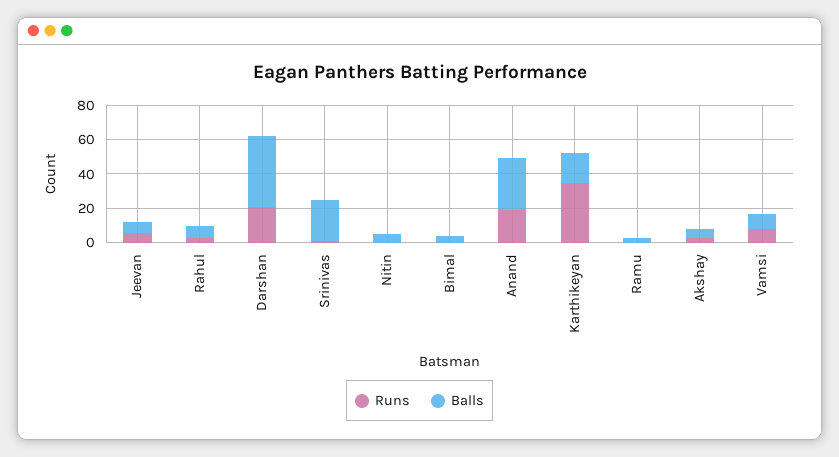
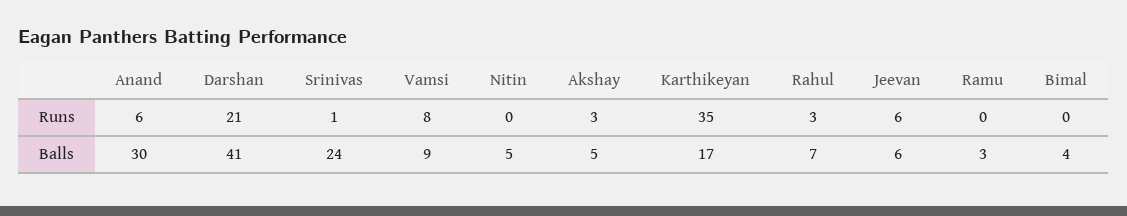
Runs, Anand: 20 -> 6

